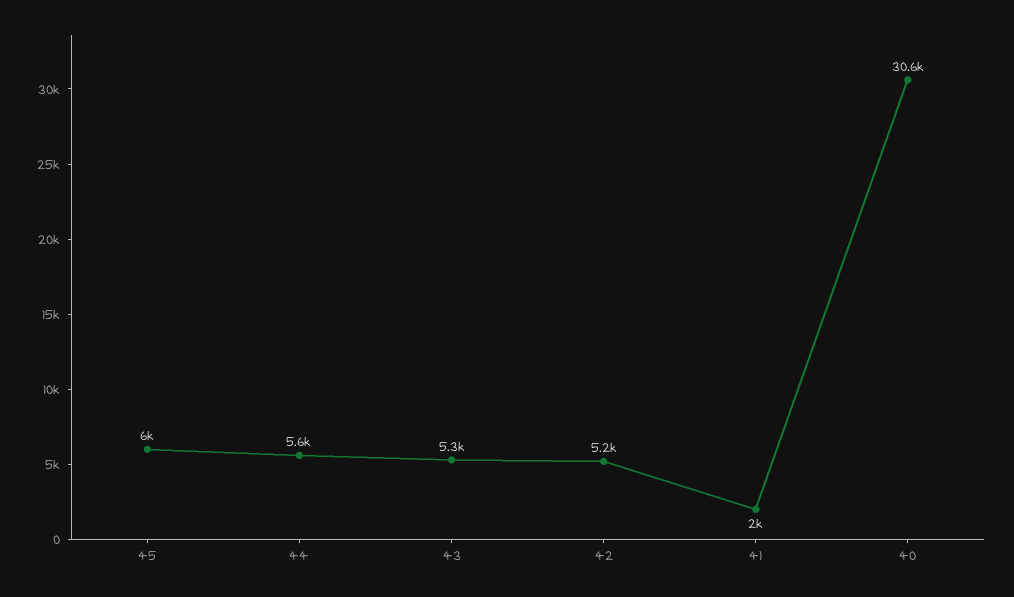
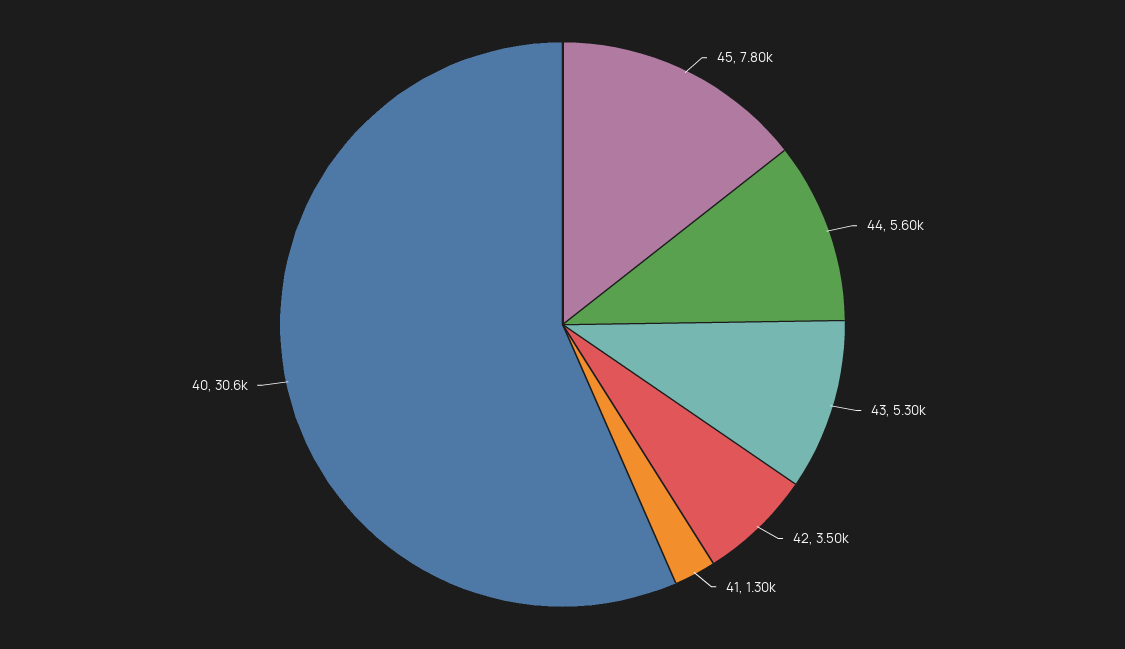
45: 6000 -> 7800
42: 5200 -> 3500
41: 2000 -> 1300

